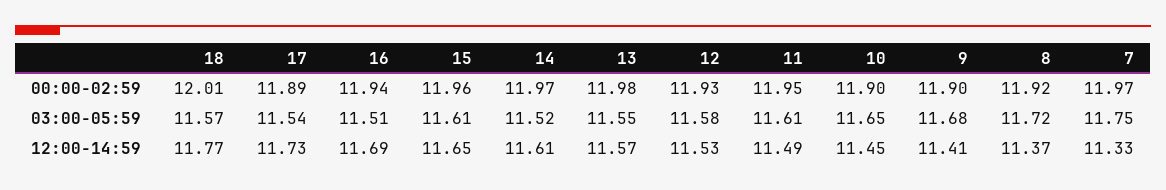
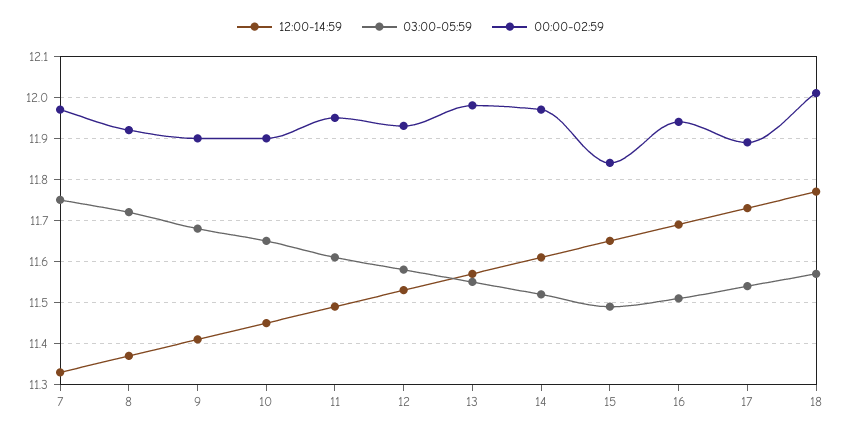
00:00-02:59, 15: 11.96 -> 11.85
03:00-05:59, 15: 11.61 -> 11.5

